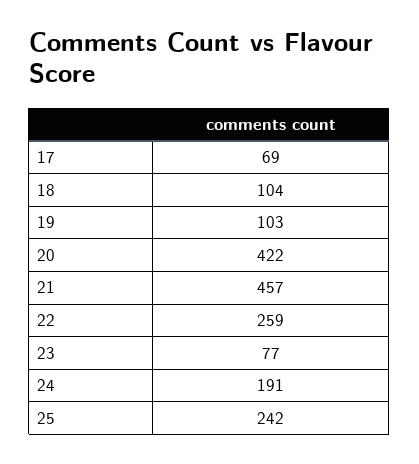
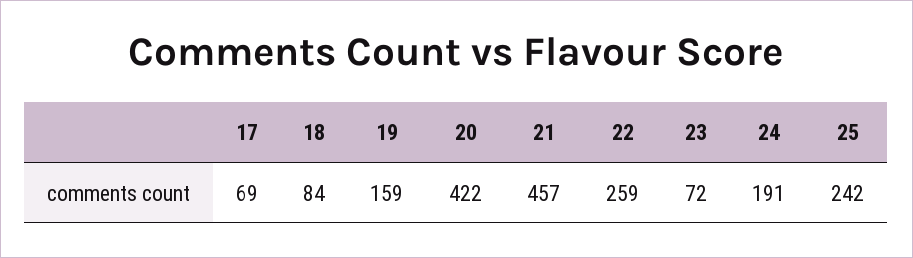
18: 104 -> 84
19: 103 -> 159
23: 77 -> 72

